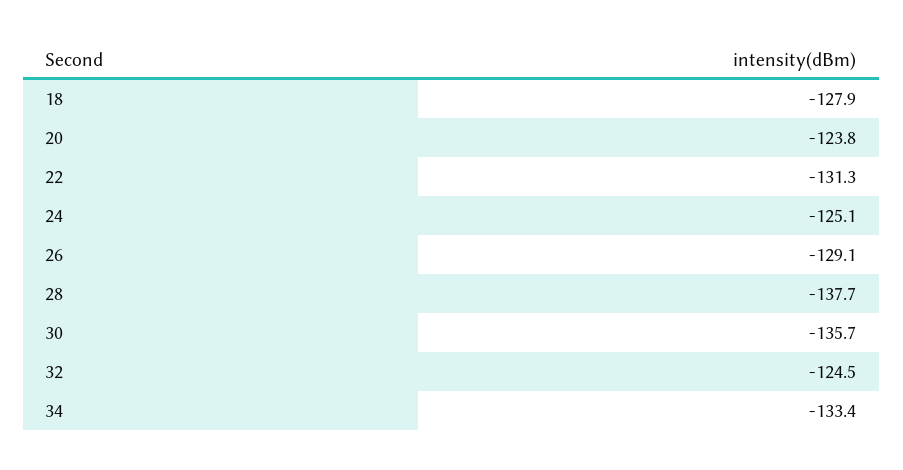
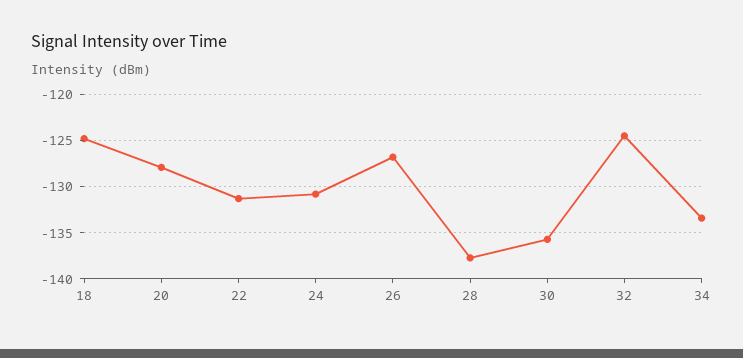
18: -127.9 -> -125
20: -123.8 -> -128
24: -125.1 -> -131
26: -129.1 -> -127

